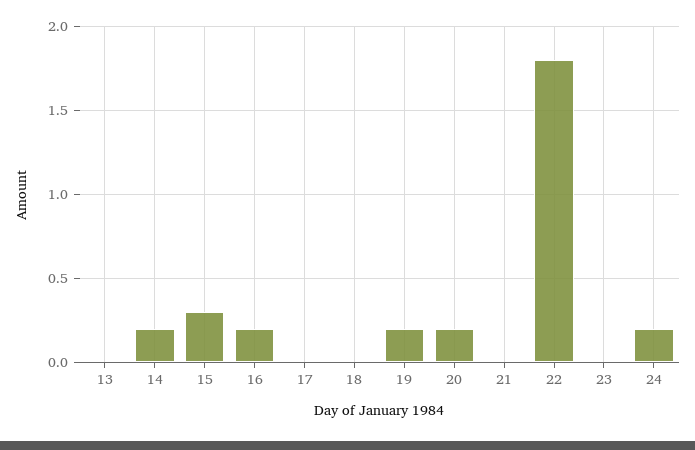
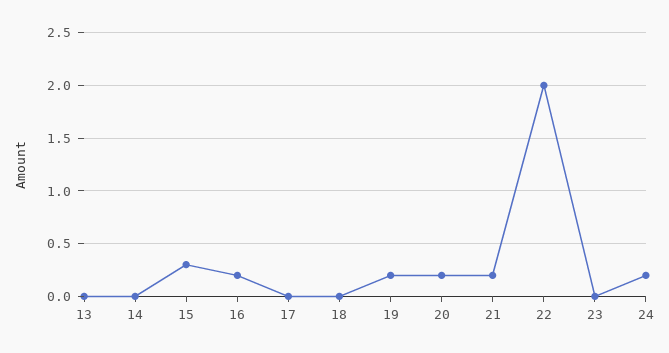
14: 0.2 -> 0
21: 0 -> 0.2
22: 1.8 -> 2

